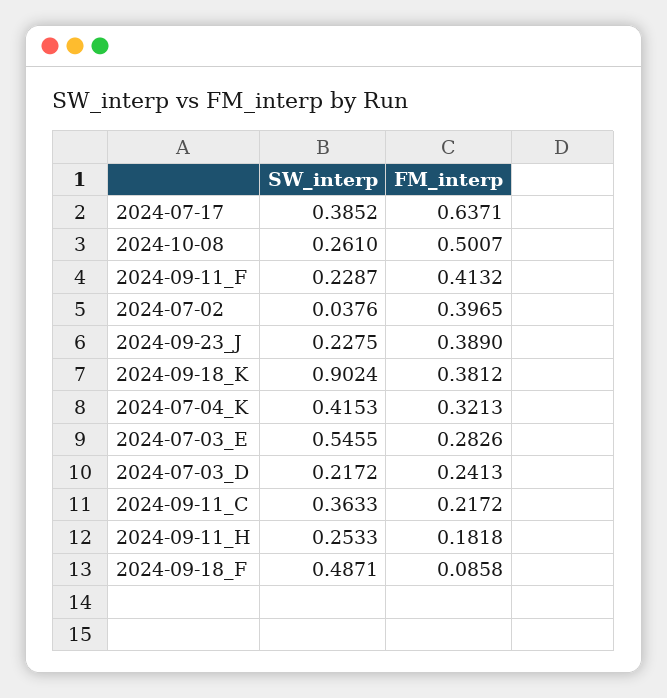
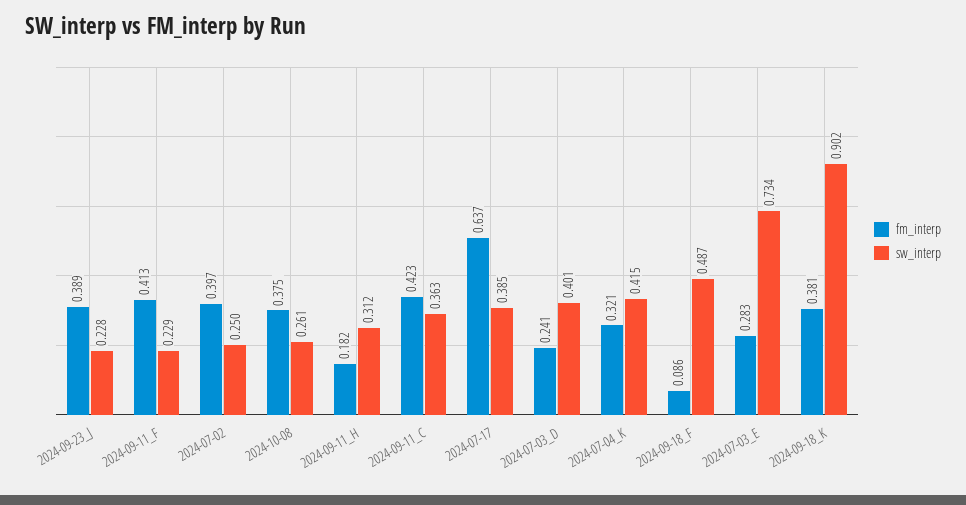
FM_interp, 2024-10-08: 0.5007 -> 0.375
SW_interp, 2024-07-02: 0.0376 -> 0.25
SW_interp, 2024-07-03_E: 0.5455 -> 0.734
SW_interp, 2024-07-03_D: 0.2172 -> 0.401
FM_interp, 2024-09-11_C: 0.2172 -> 0.423
SW_interp, 2024-09-11_H: 0.2533 -> 0.312

